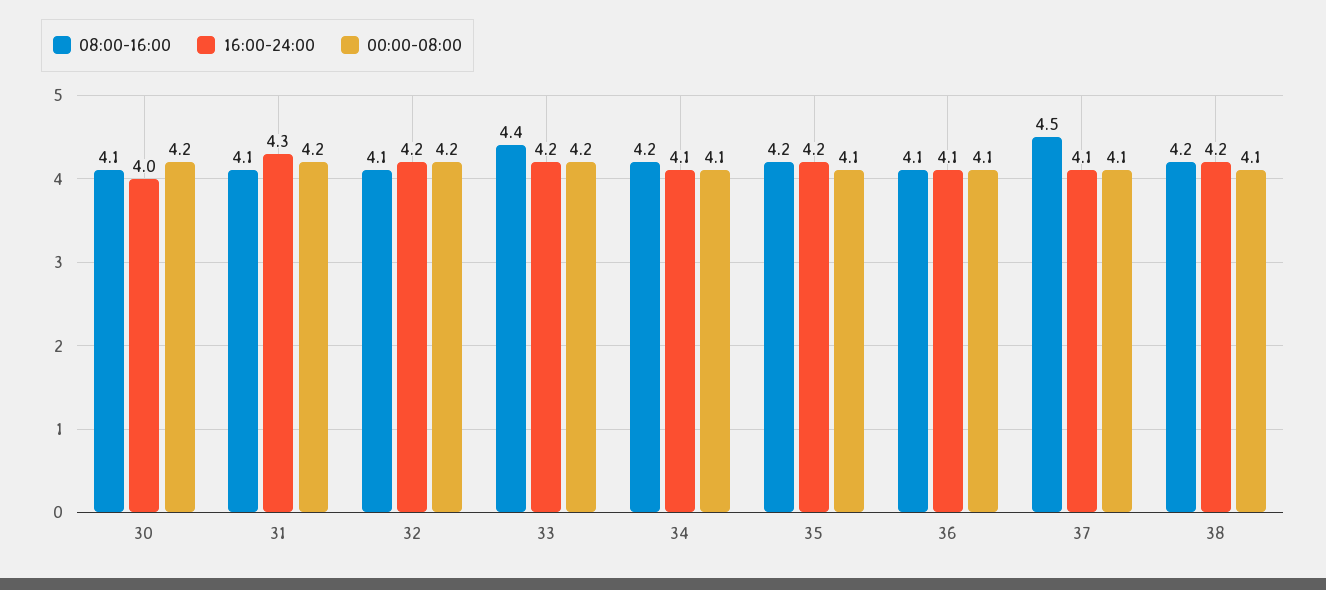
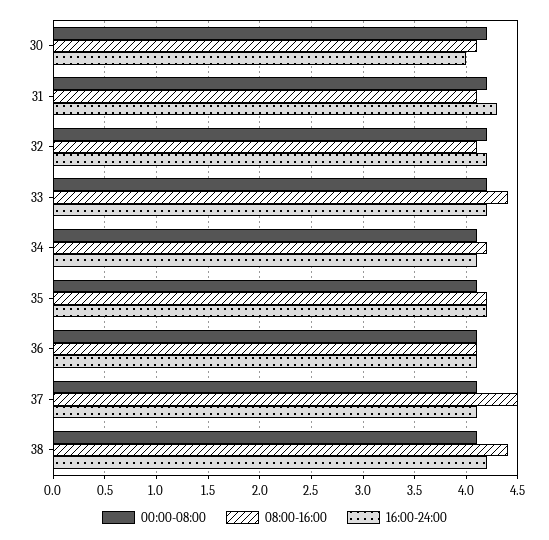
08:00-16:00, 38: 4.2 -> 4.4

